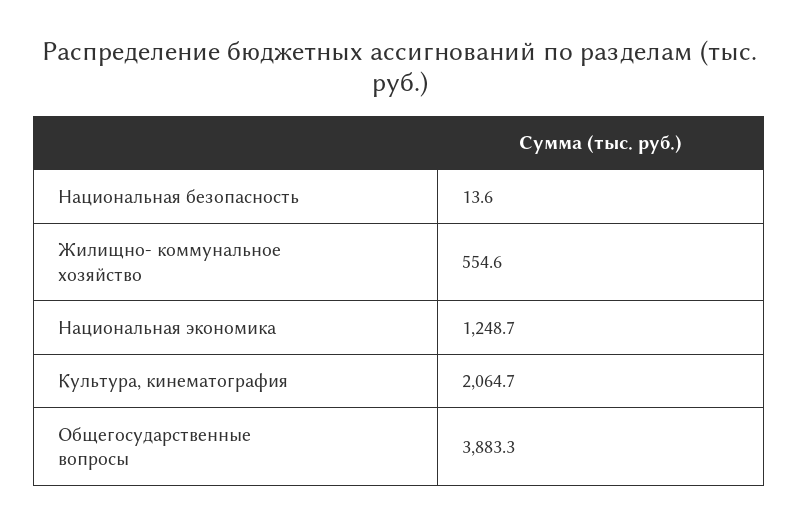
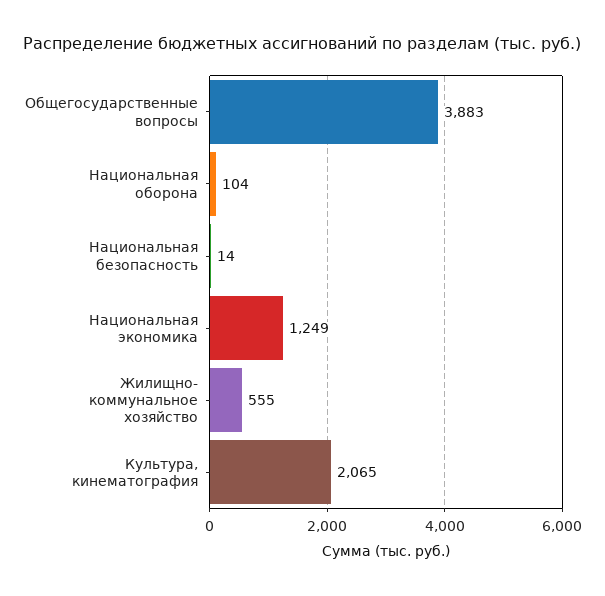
Национальная оборона: none -> 104

